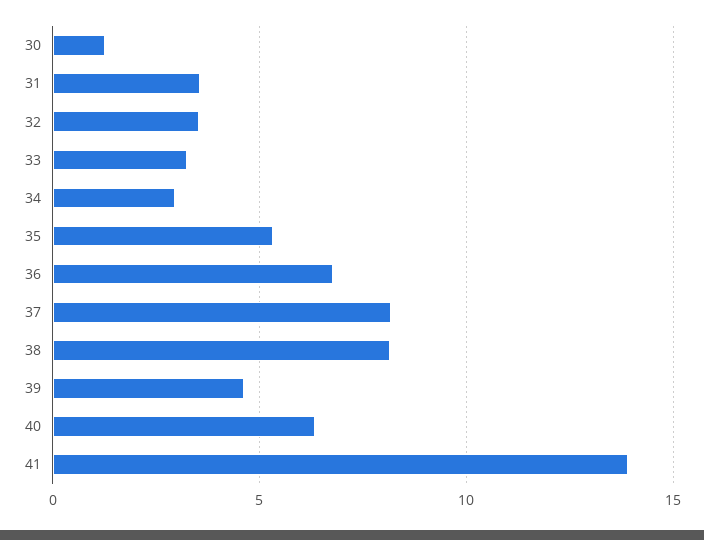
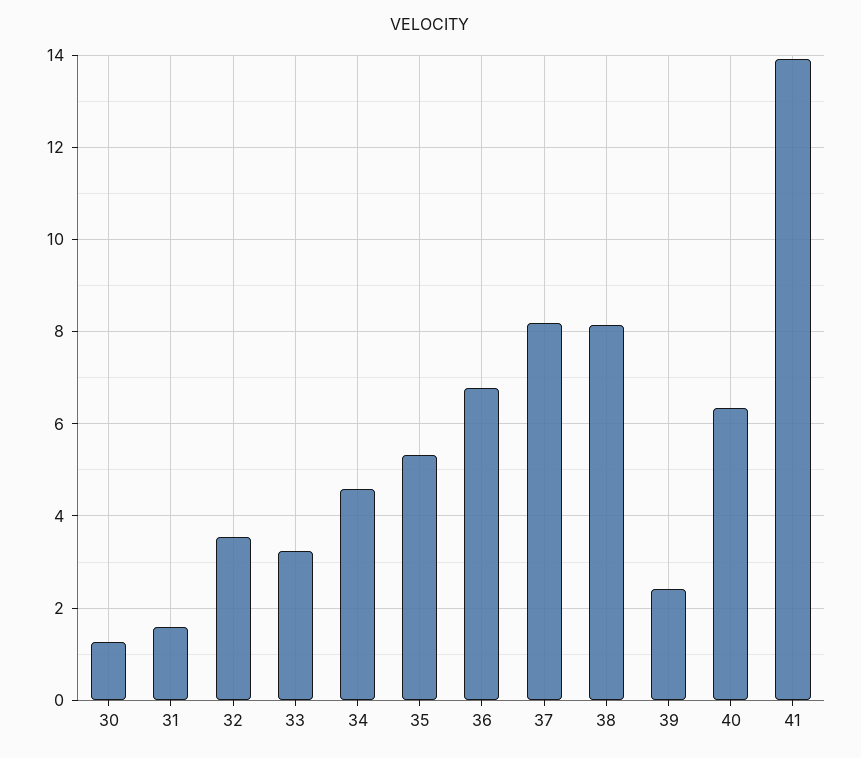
31: 3.5 -> 1.6
34: 3 -> 4.6
39: 4.5 -> 2.4

